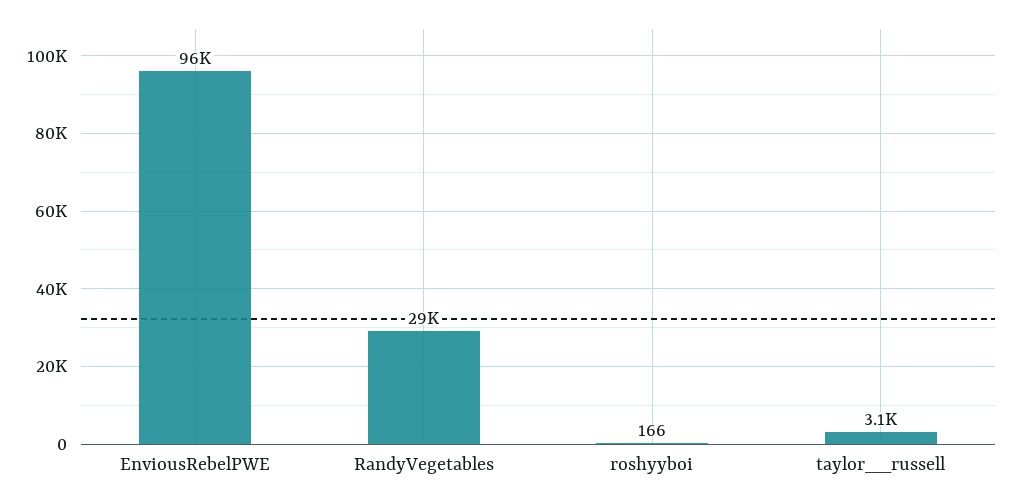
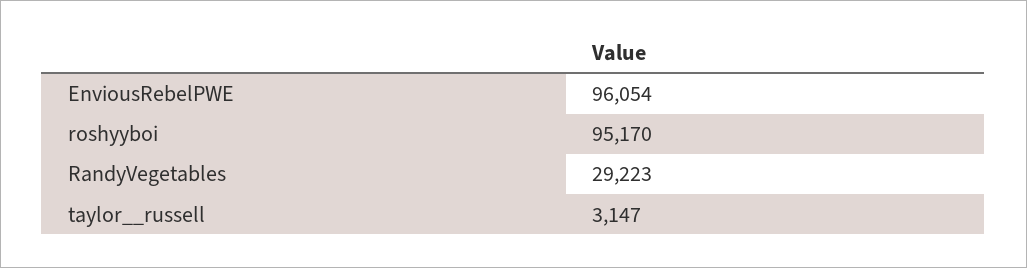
roshyyboi: 166 -> 95170

